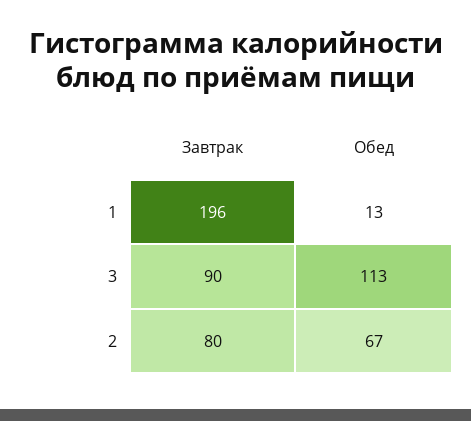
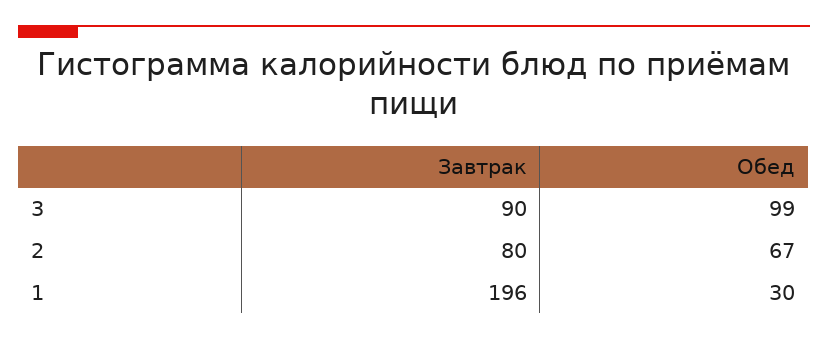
Обед, 1: 13 -> 30
Обед, 3: 113 -> 99

